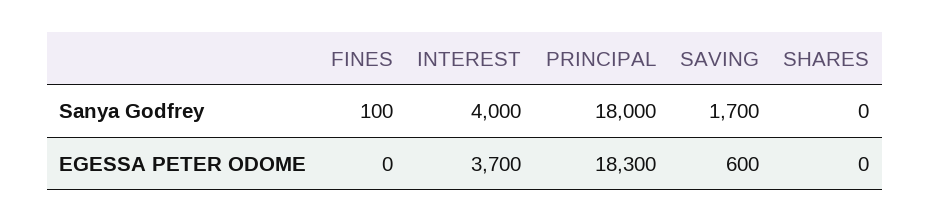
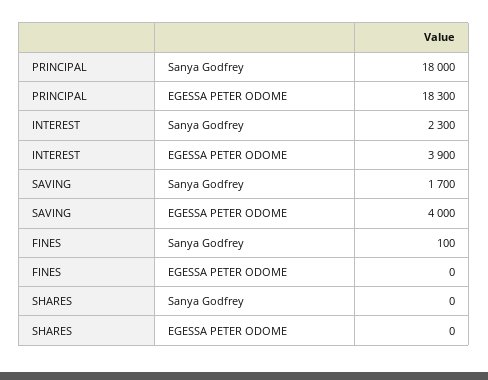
INTEREST, Sanya Godfrey: 4000 -> 2300
INTEREST, EGESSA PETER ODOME: 3700 -> 3900
SAVING, EGESSA PETER ODOME: 600 -> 4000

